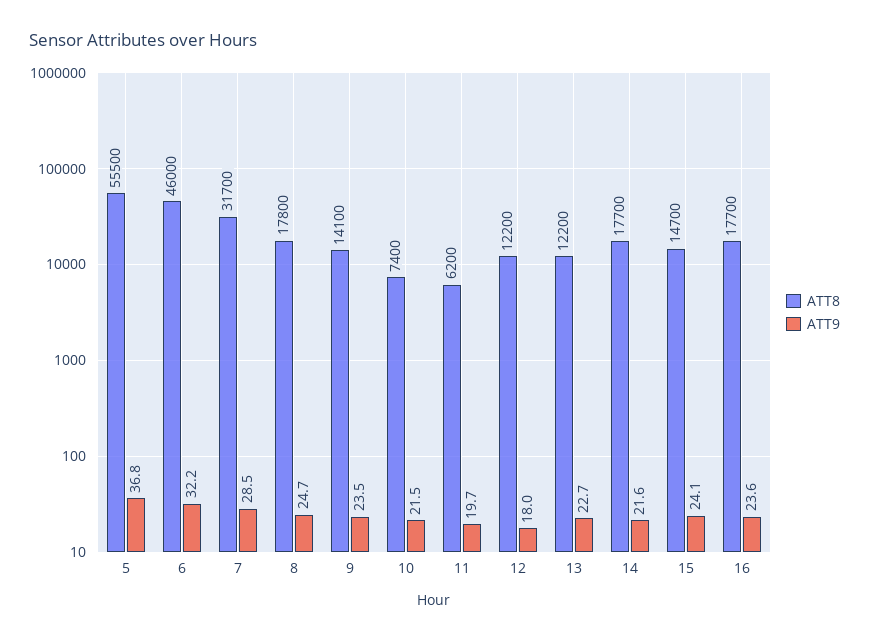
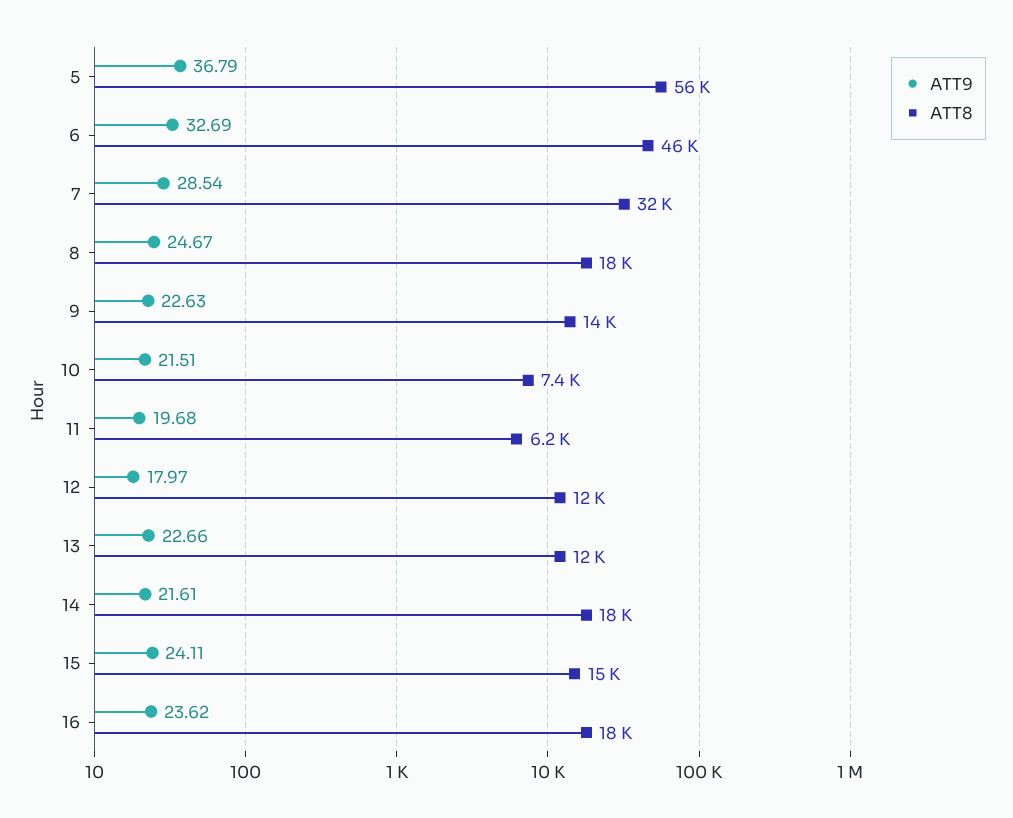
ATT9, 6: 32.2 -> 32.69
ATT9, 9: 23.5 -> 22.63

